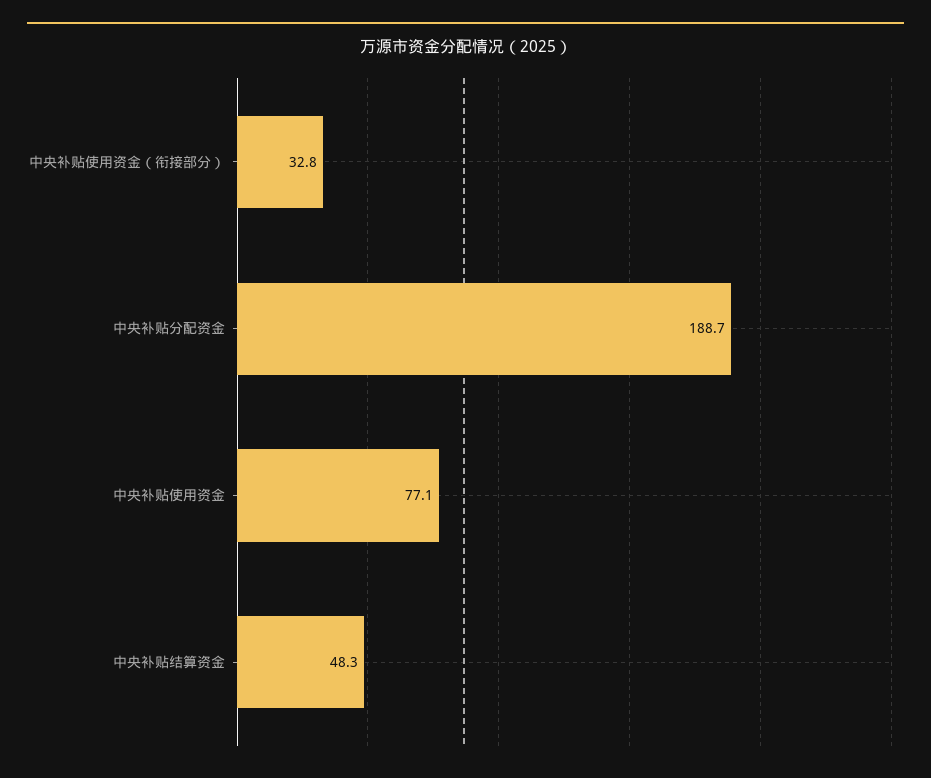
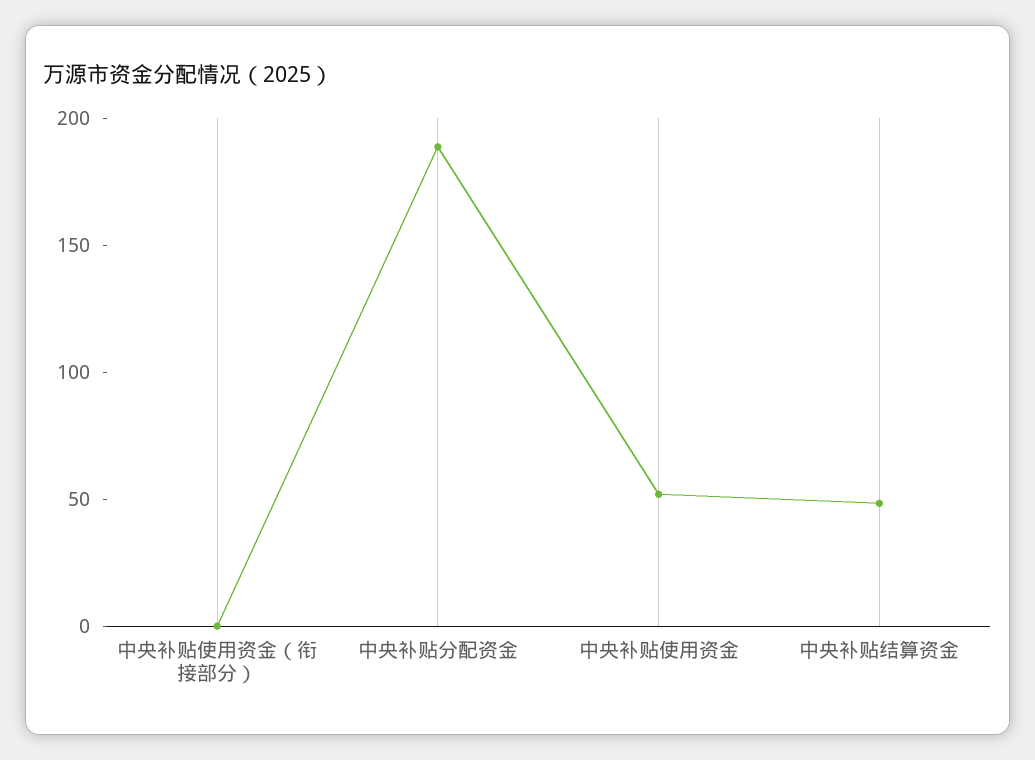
中央补贴使用资金（衔接部分）: 32.8 -> 0
中央补贴使用资金: 77.1 -> 50

